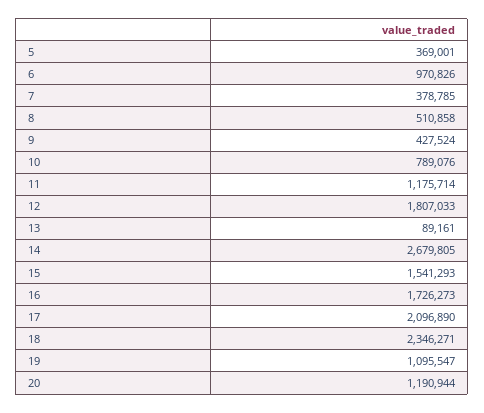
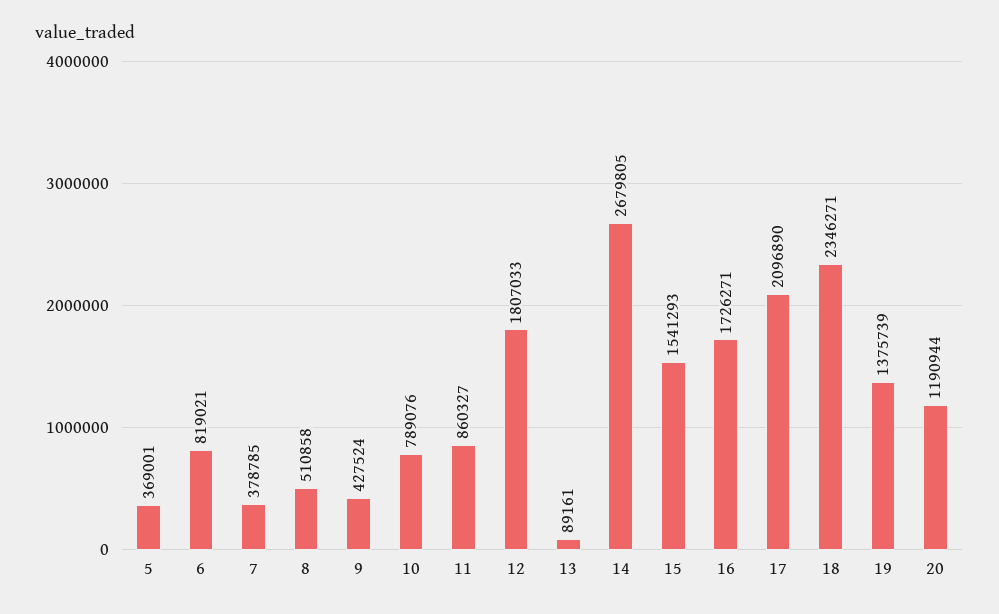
6: 970826 -> 819021
11: 1175714 -> 860327
16: 1726273 -> 1726271
19: 1095547 -> 1375739

